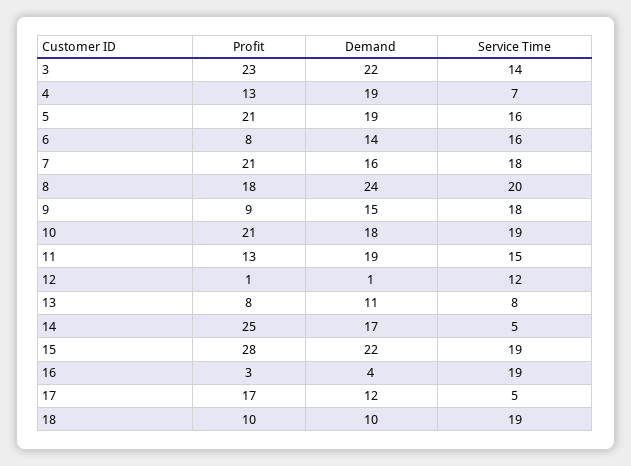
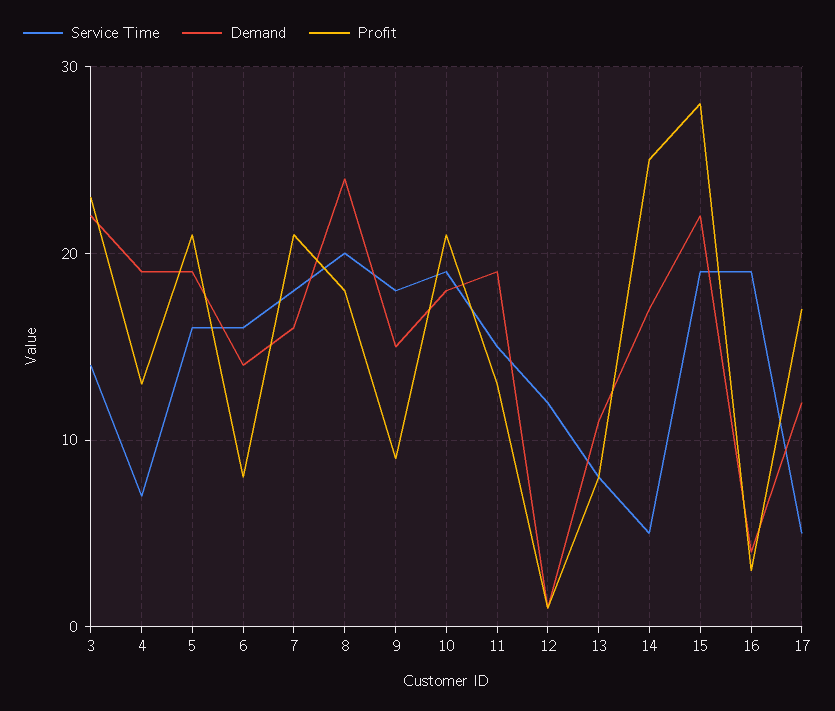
Profit, 18: 10 -> none
Demand, 18: 10 -> none
Service Time, 18: 19 -> none

